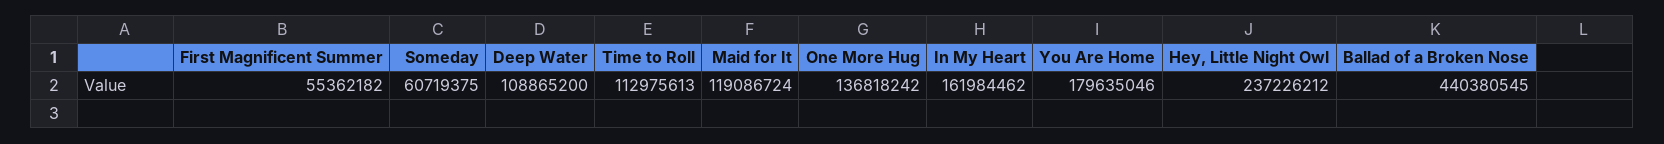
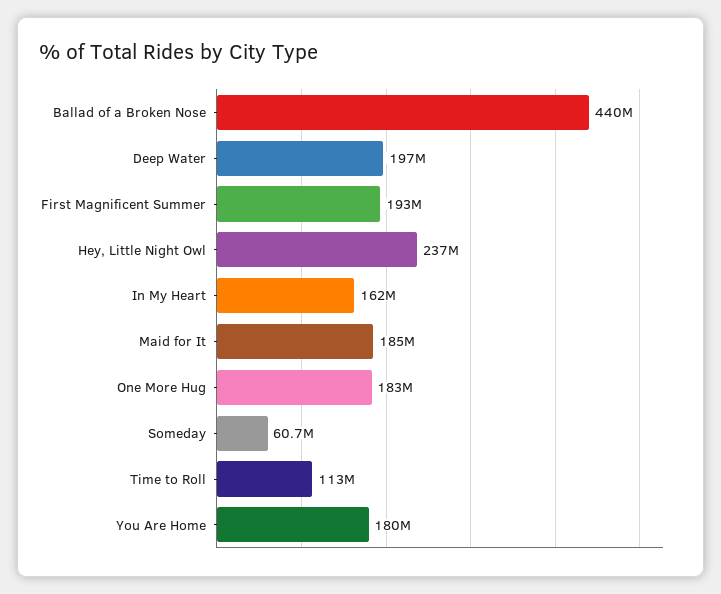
First Magnificent Summer: 55362182 -> 193000000
Deep Water: 108865200 -> 197000000
Maid for It: 119086724 -> 185000000
One More Hug: 136818242 -> 183000000

